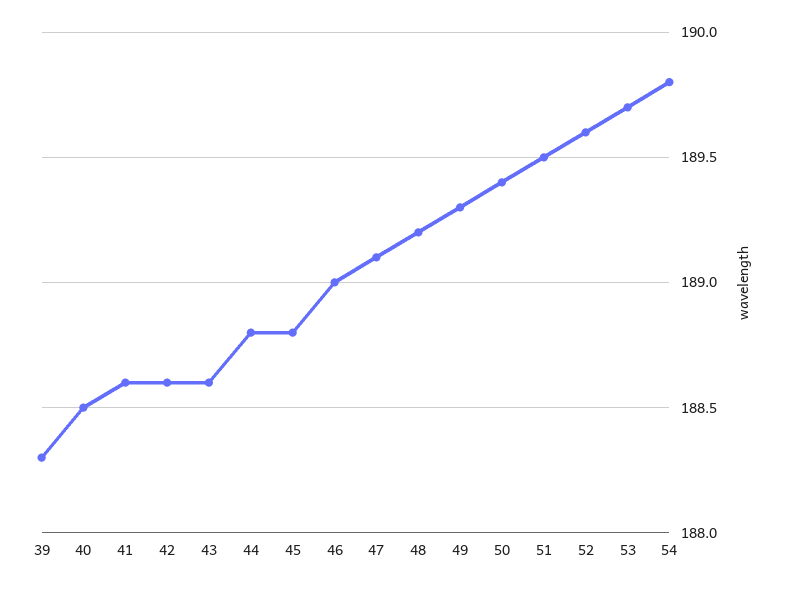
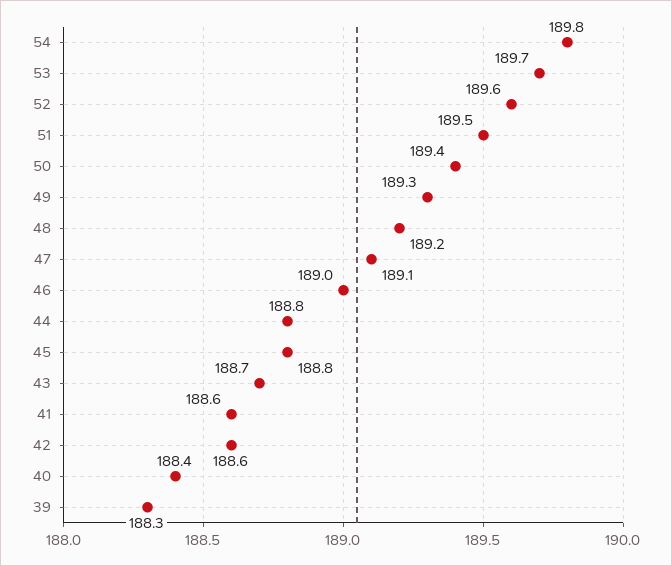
40: 188.5 -> 188.4
43: 188.6 -> 188.7

